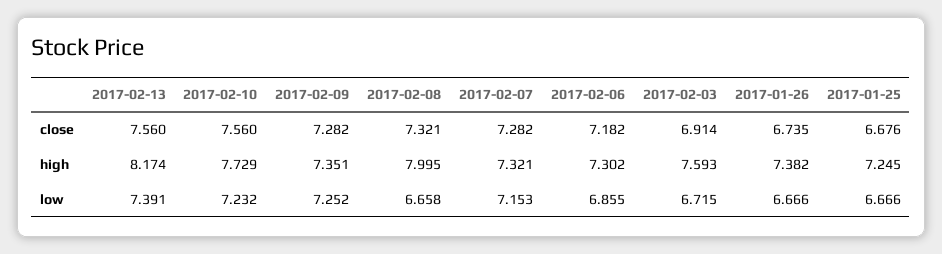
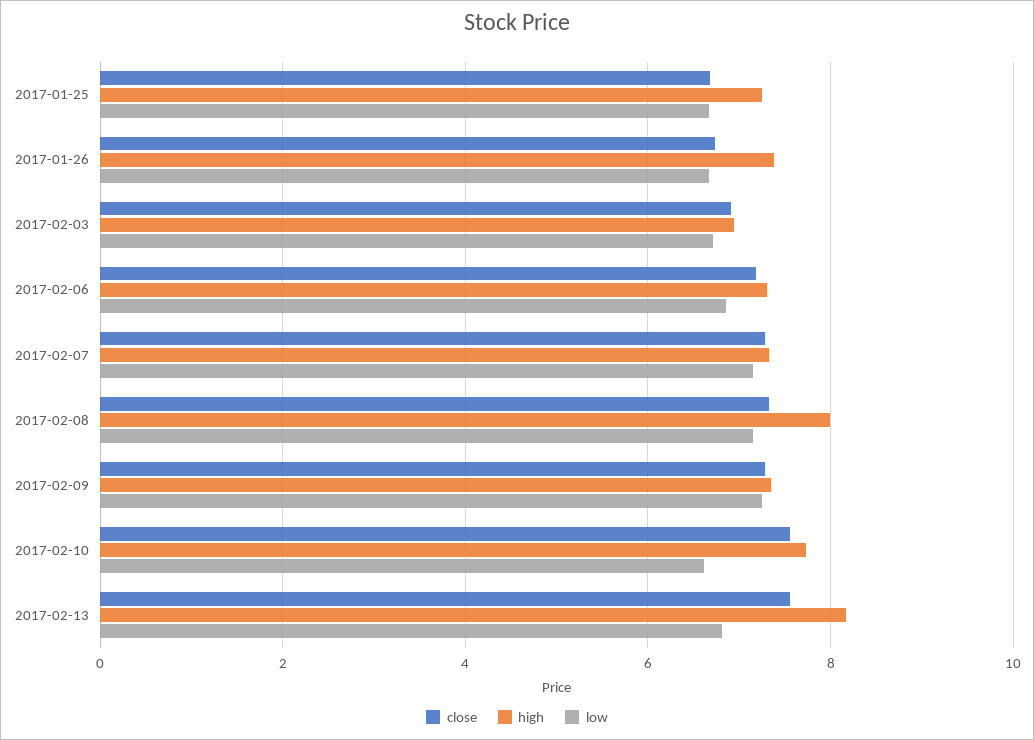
high, 2017-02-03: 7.593 -> 7
low, 2017-02-13: 7.391 -> 6.8
low, 2017-02-10: 7.232 -> 6.6
low, 2017-02-08: 6.658 -> 7.2

